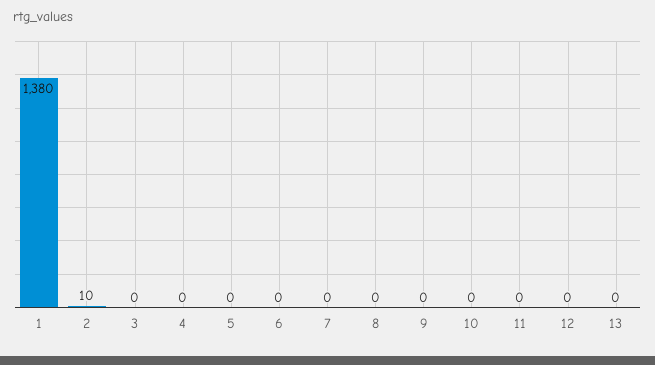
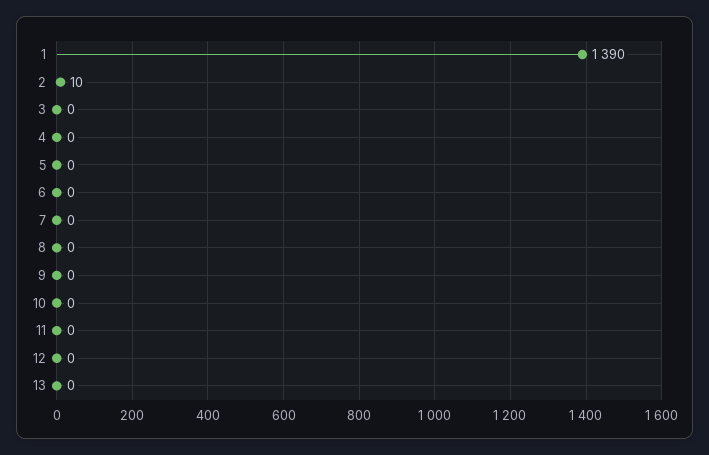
1: 1380 -> 1390

